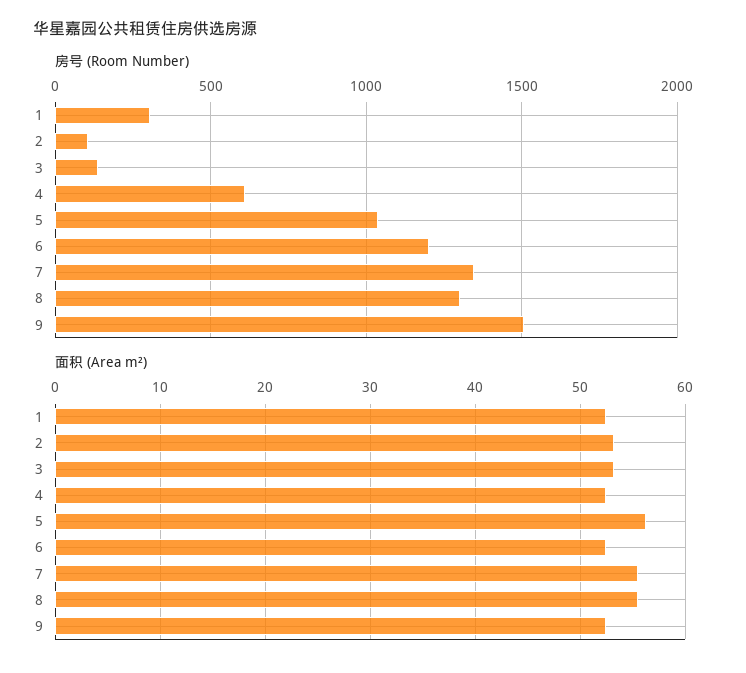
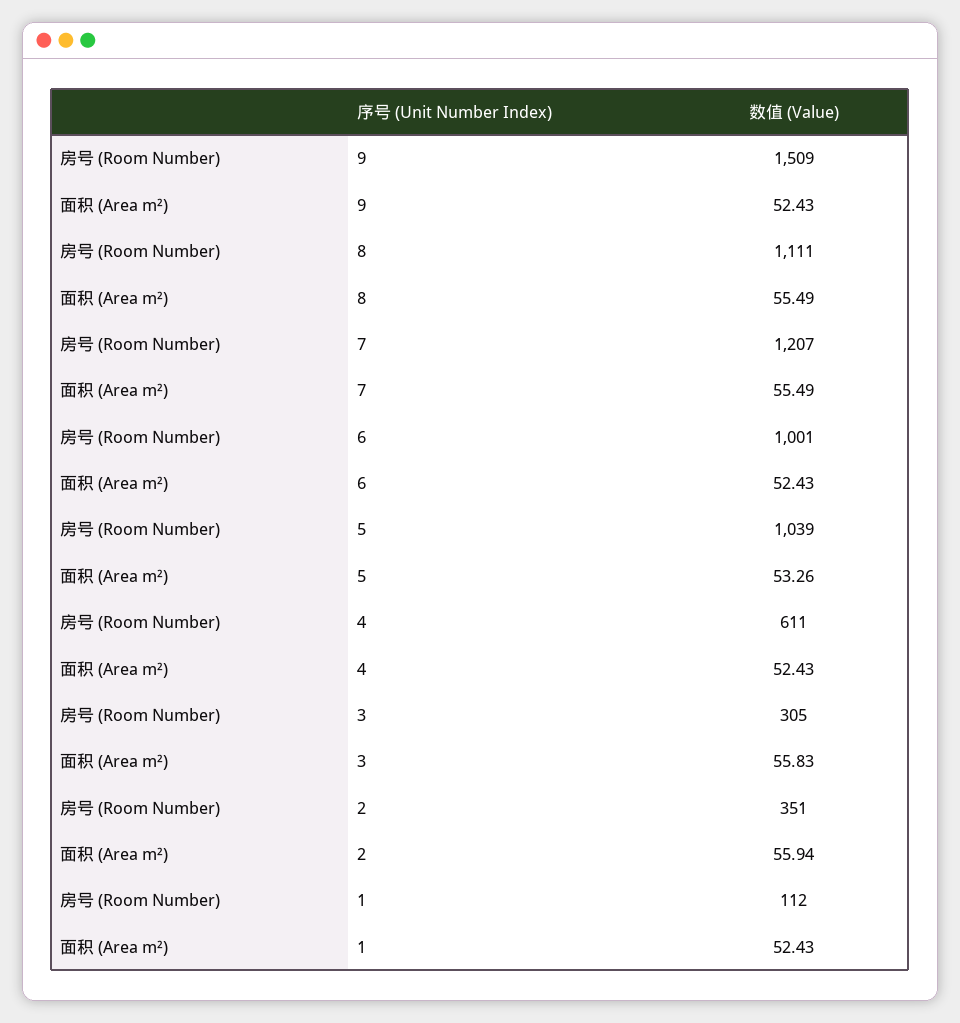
房号 (Room Number), 1: 300 -> 112
房号 (Room Number), 2: 100 -> 351
房号 (Room Number), 3: 150 -> 305
房号 (Room Number), 6: 1200 -> 1001
房号 (Room Number), 7: 1350 -> 1207
房号 (Room Number), 8: 1300 -> 1111
面积 (Area m²), 2: 53 -> 55.94
面积 (Area m²), 3: 53 -> 55.83
面积 (Area m²), 5: 56 -> 53.26

